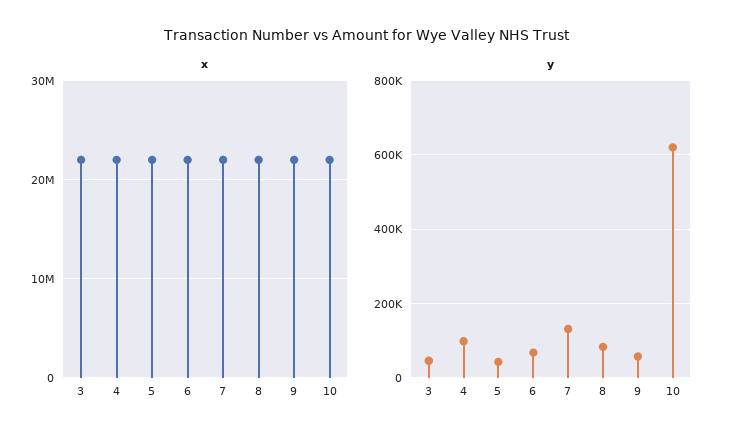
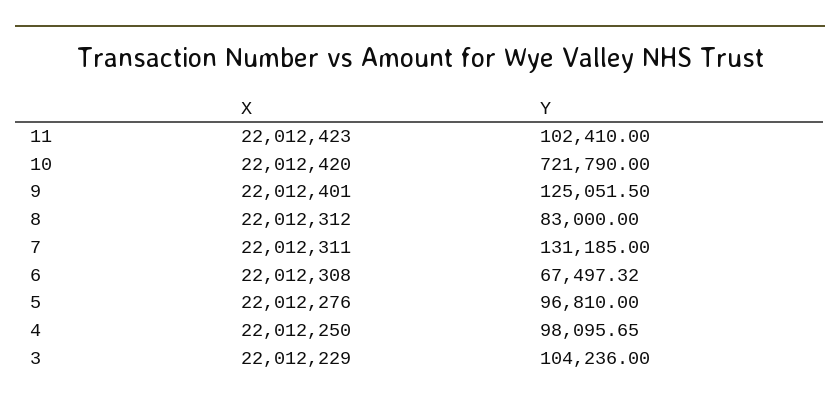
y, 3: 40000 -> 104236
y, 5: 40000 -> 96810
y, 9: 60000 -> 125051.5
y, 10: 620000 -> 721790
x, 11: none -> 22012423
y, 11: none -> 102410

